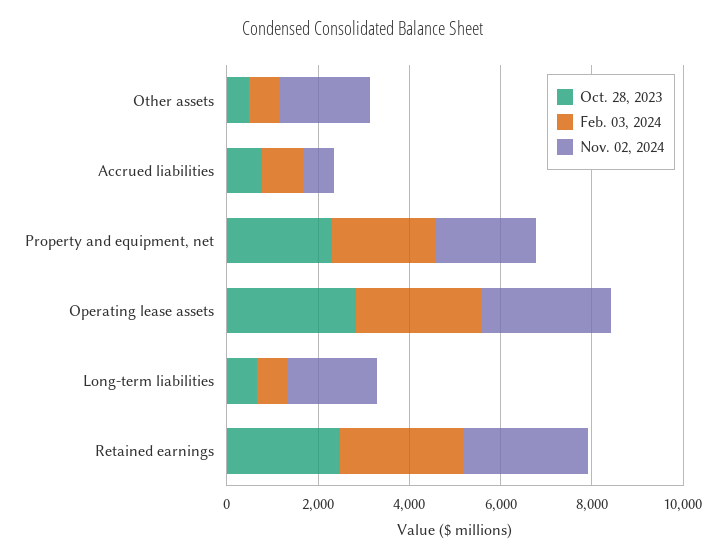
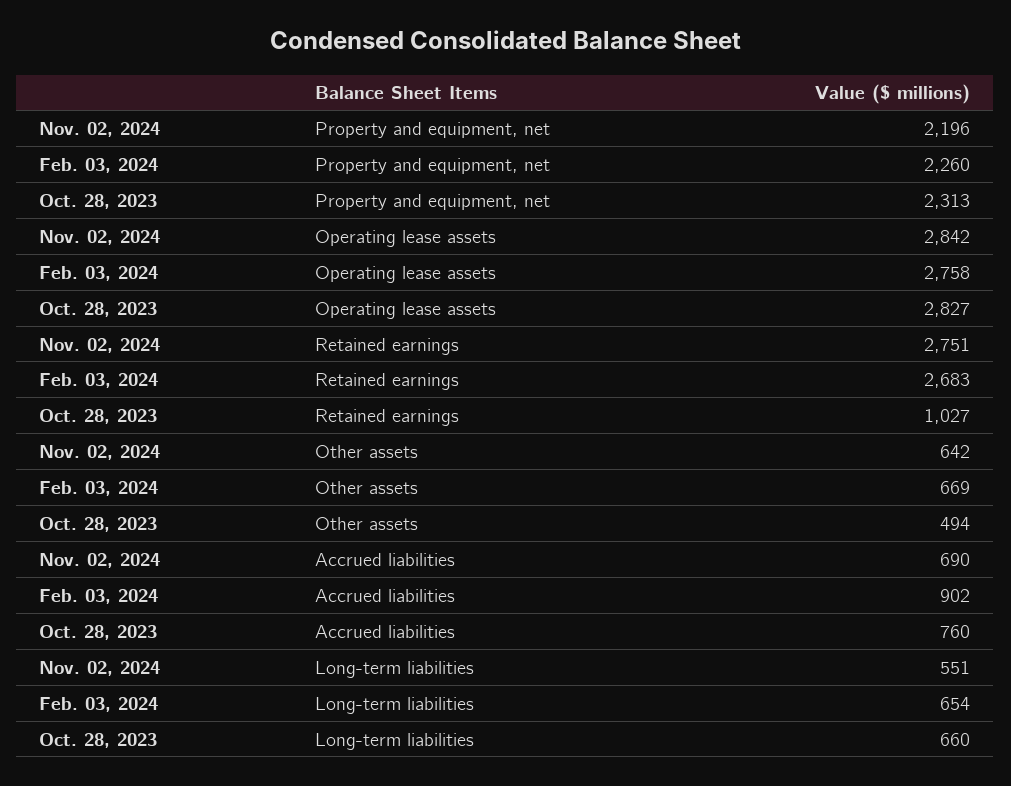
Nov. 02, 2024, Other assets: 2000 -> 642
Nov. 02, 2024, Long-term liabilities: 2000 -> 551
Oct. 28, 2023, Retained earnings: 2500 -> 1027

